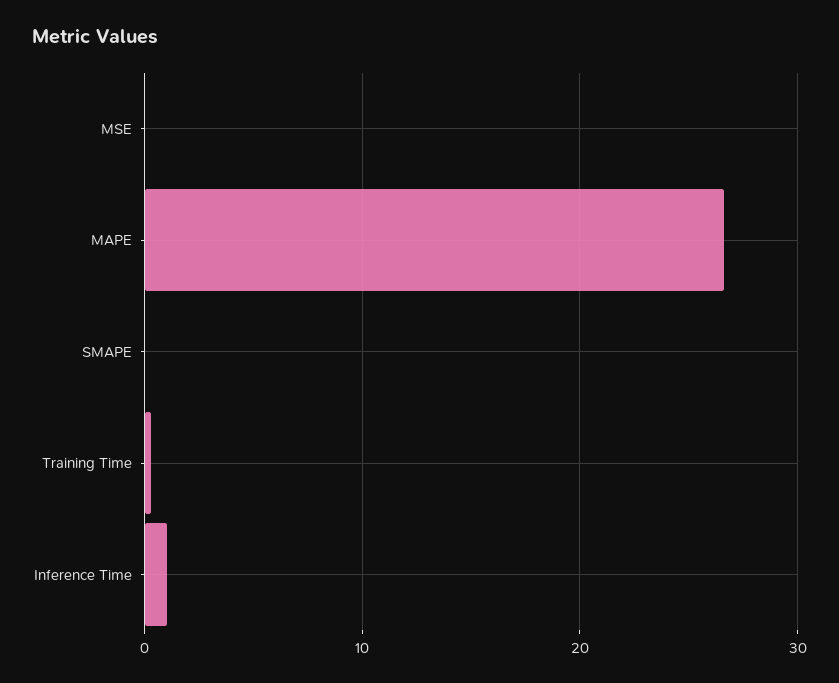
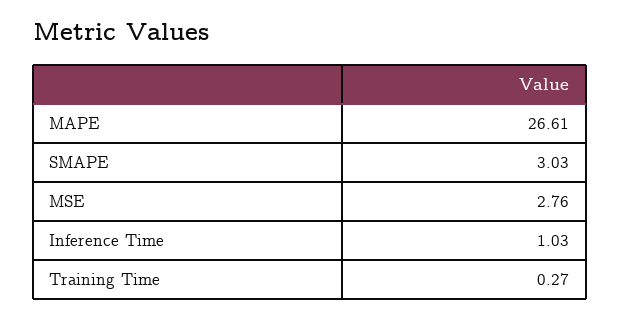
MSE: 0 -> 2.76
SMAPE: 0 -> 3.03

